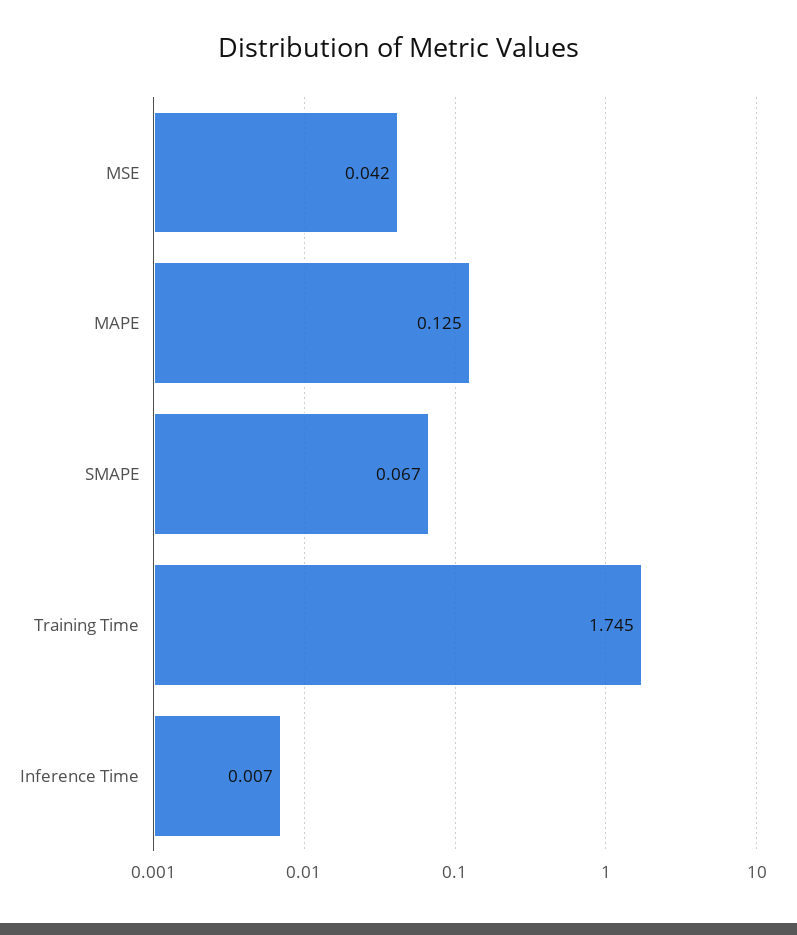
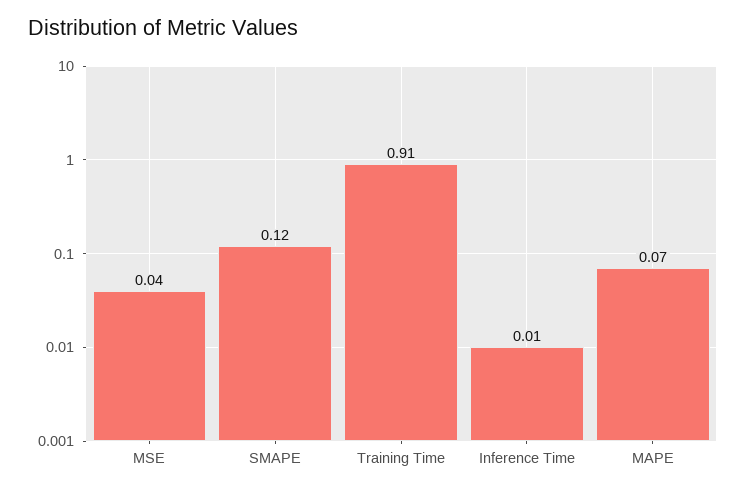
MAPE: 0.125 -> 0.07
SMAPE: 0.067 -> 0.12
Training Time: 1.745 -> 0.91

